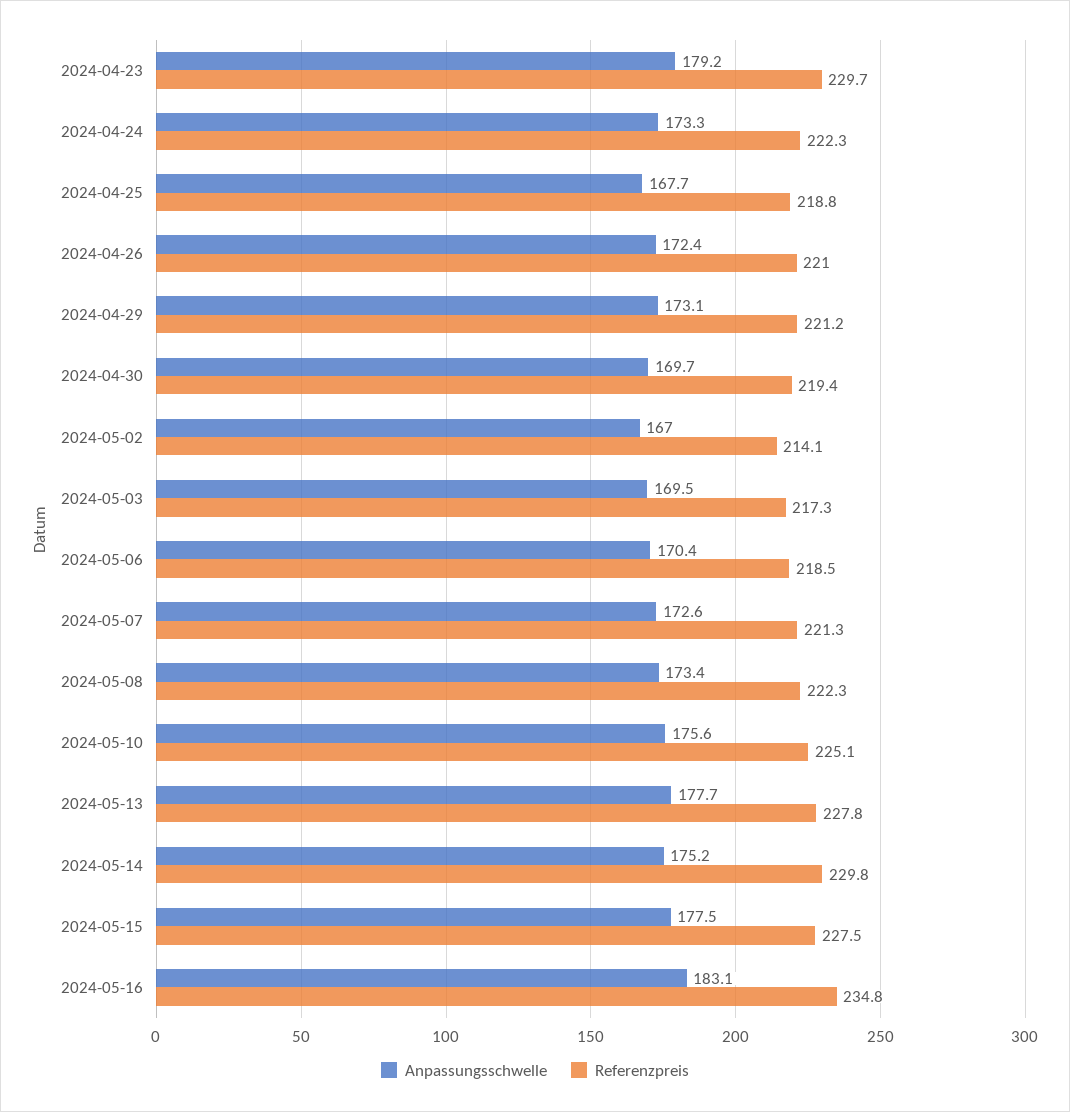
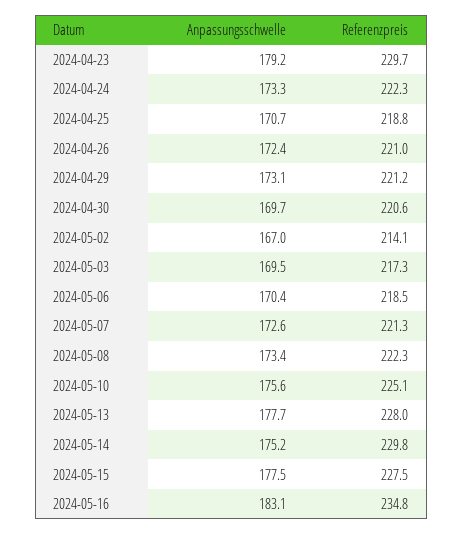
Anpassungsschwelle, 2024-04-25: 167.7 -> 170.7
Referenzpreis, 2024-04-30: 219.4 -> 220.6
Referenzpreis, 2024-05-13: 227.8 -> 228

